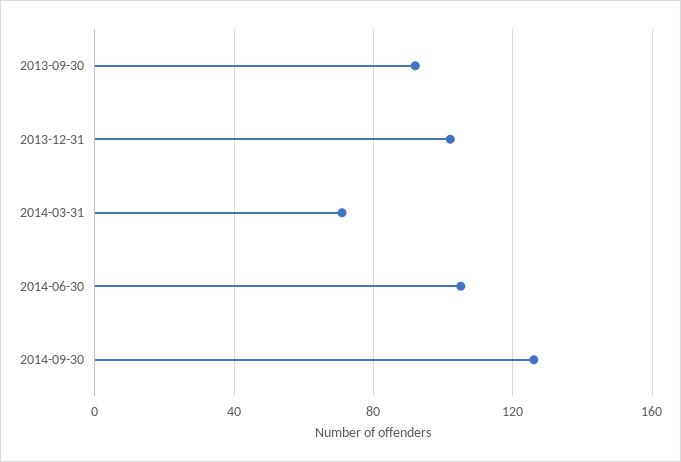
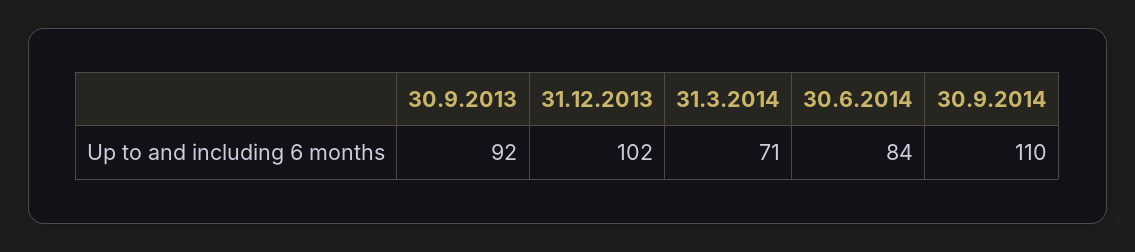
2014-06-30: 105 -> 84
2014-09-30: 125 -> 110

